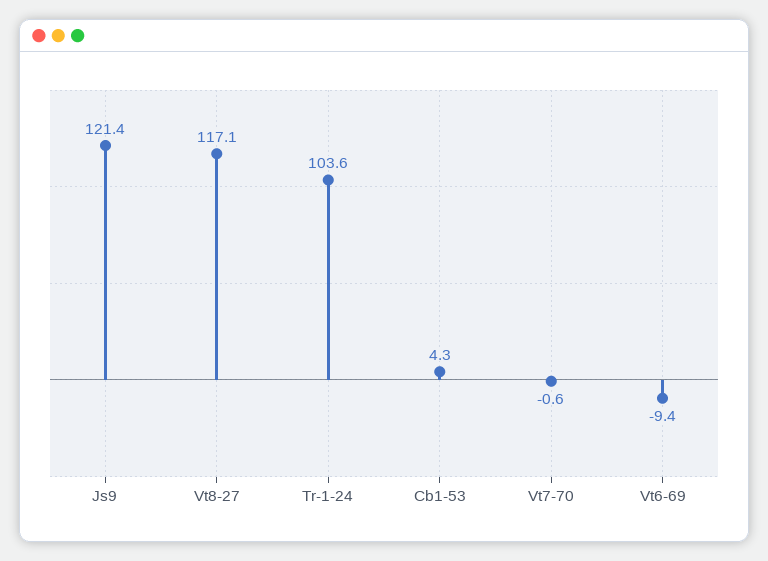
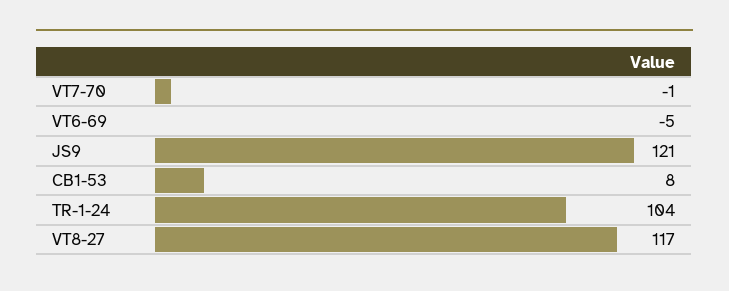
Cb1-53: 4.3 -> 8
Vt6-69: -9.4 -> -5

